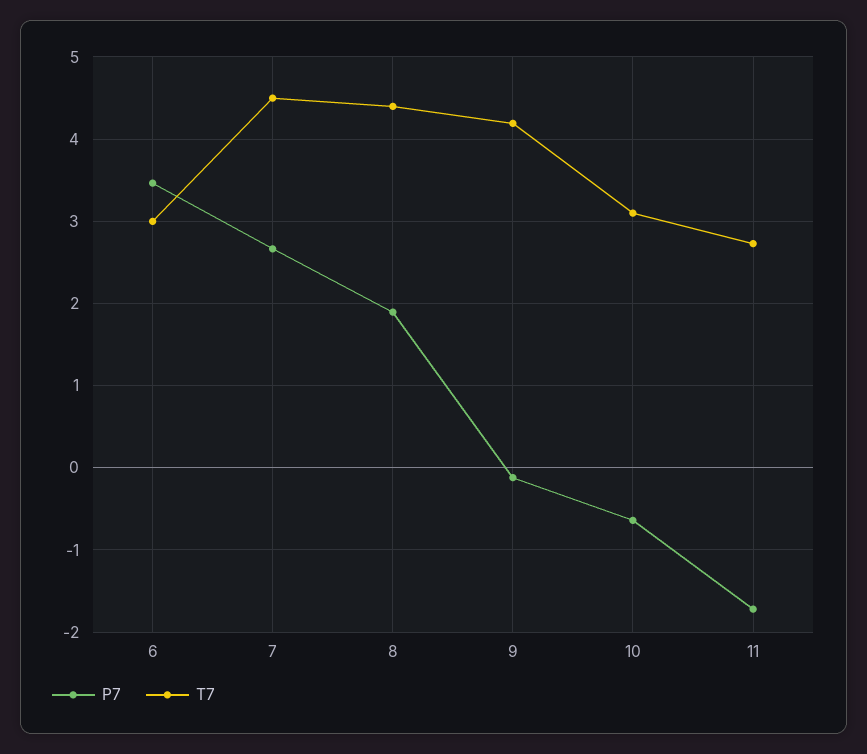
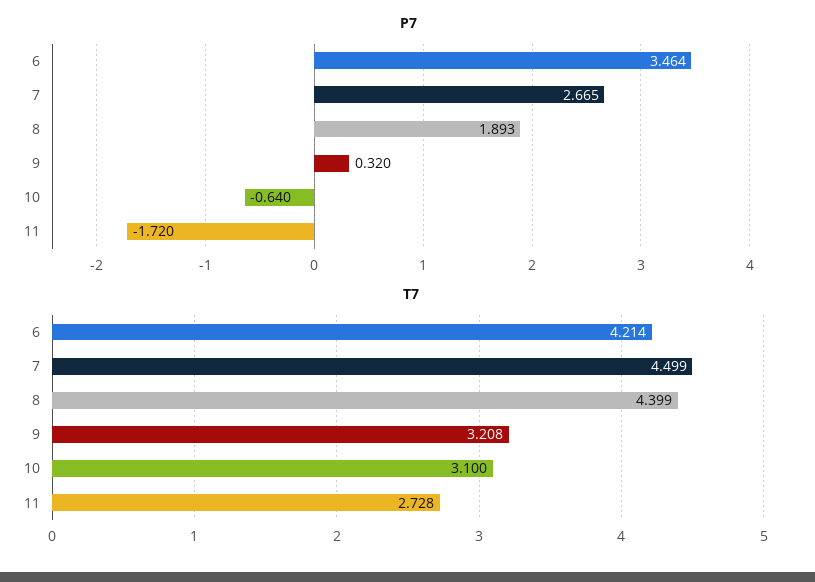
T7, 6: 3 -> 4.214
P7, 9: -0.1 -> 0.32
T7, 9: 4.2 -> 3.208

